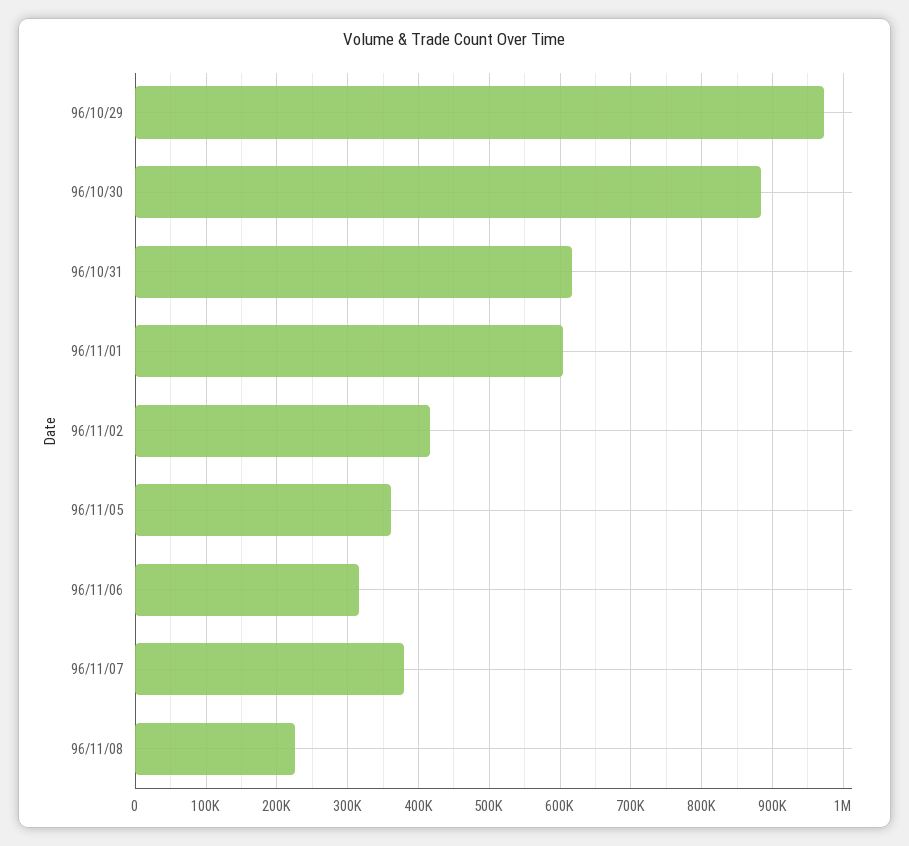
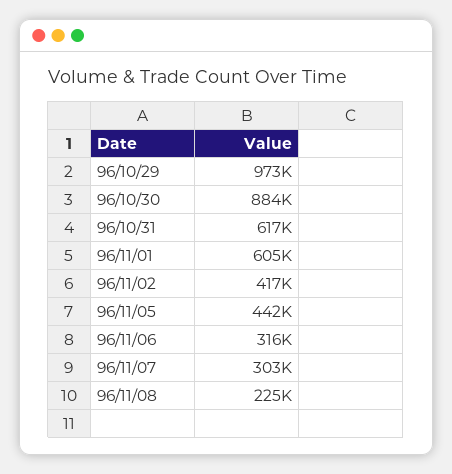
96/11/05: 360000 -> 442000
96/11/07: 380000 -> 303000

